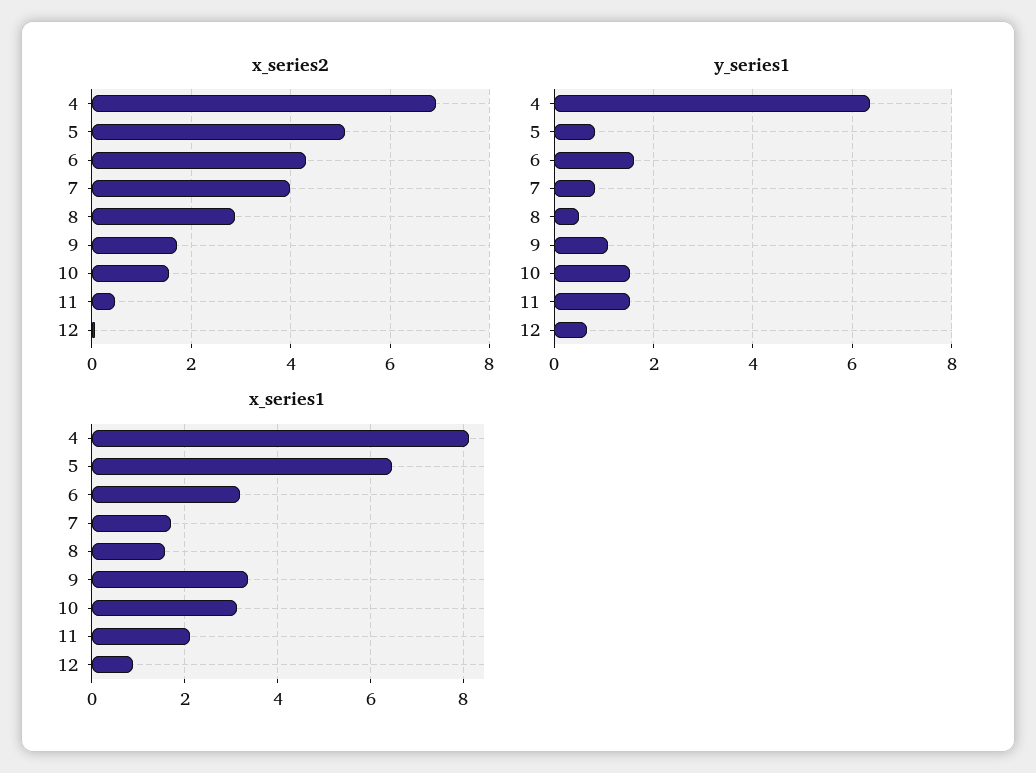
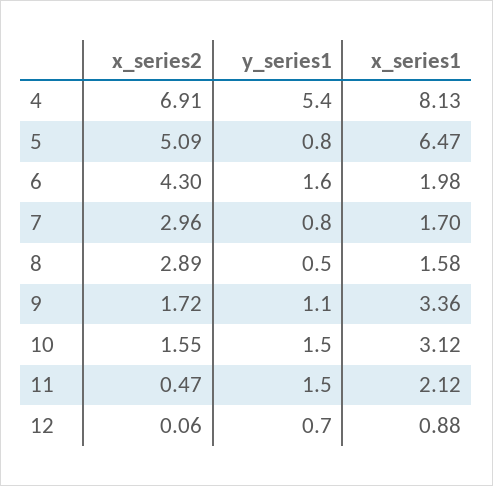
x_series2, 7: 4 -> 2.96
y_series1, 4: 6.4 -> 5.4
x_series1, 6: 3.2 -> 1.98

